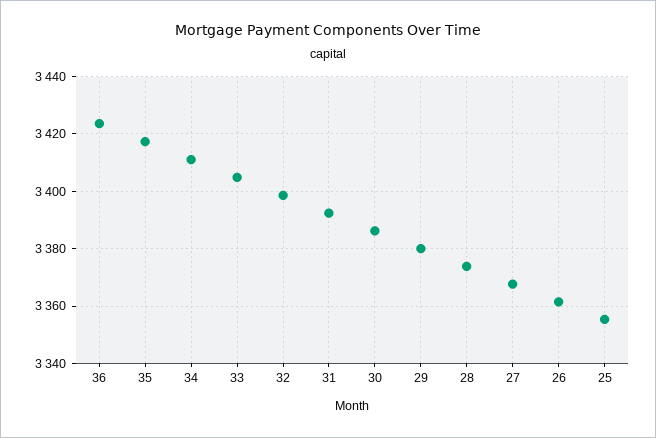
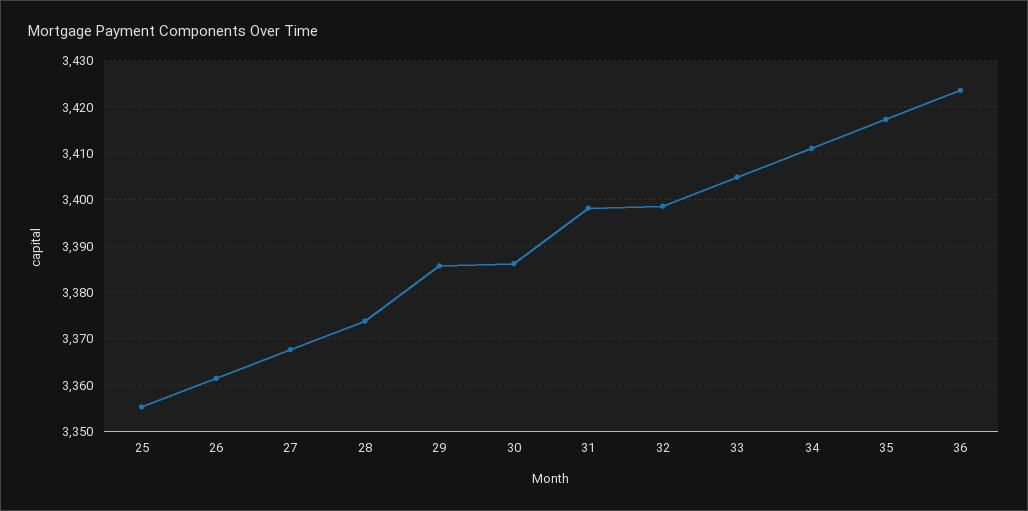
31: 3392.5 -> 3398
29: 3380 -> 3386

